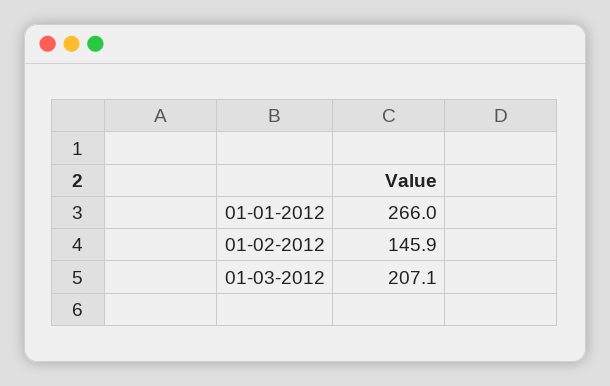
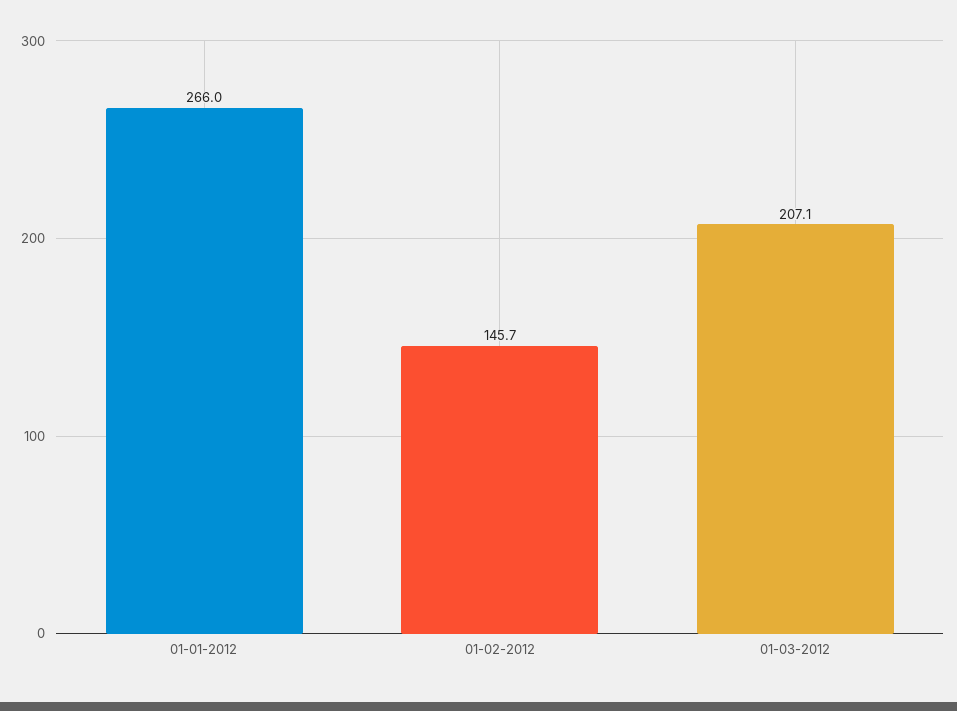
01-02-2012: 145.9 -> 145.7

